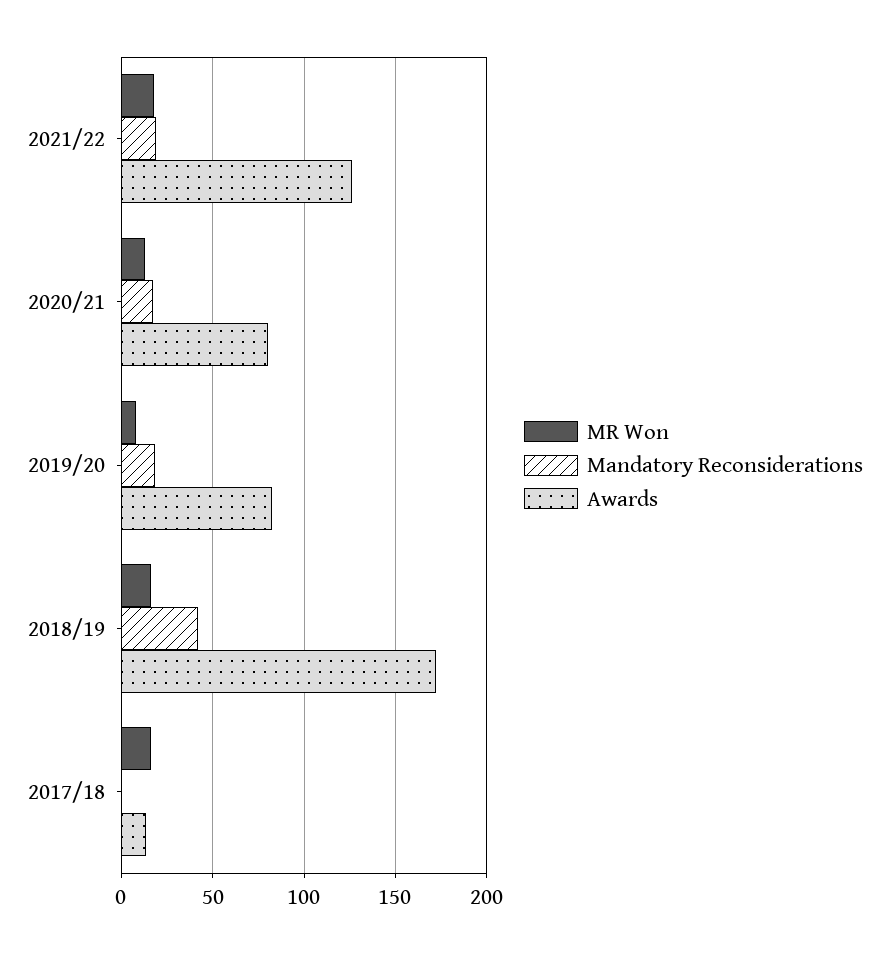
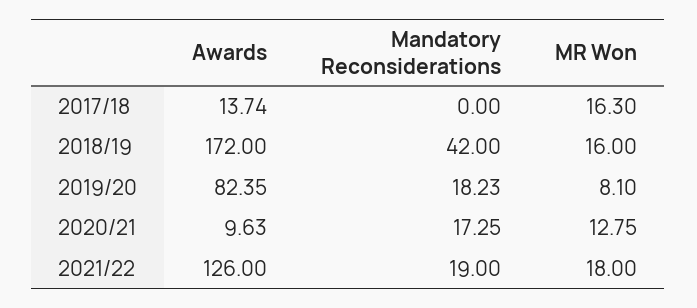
Awards, 2020/21: 80 -> 9.63

